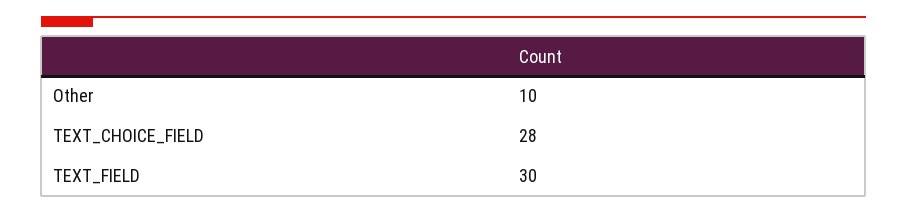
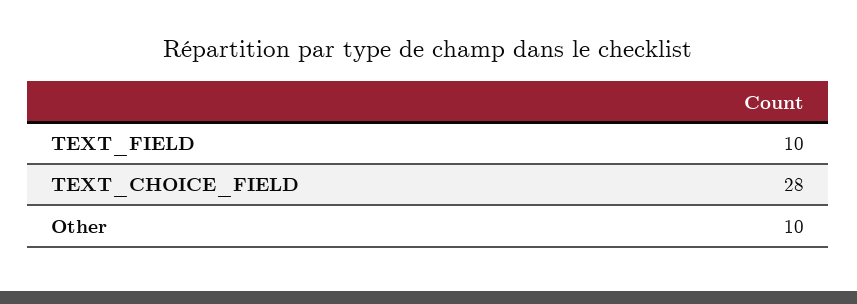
TEXT_FIELD: 30 -> 10

